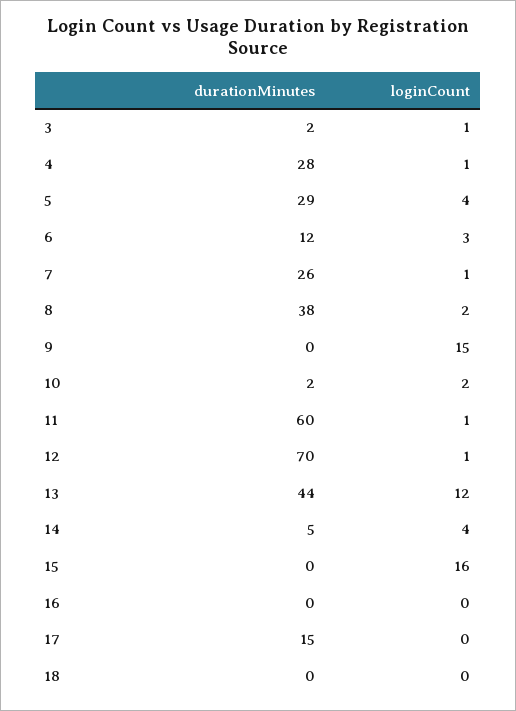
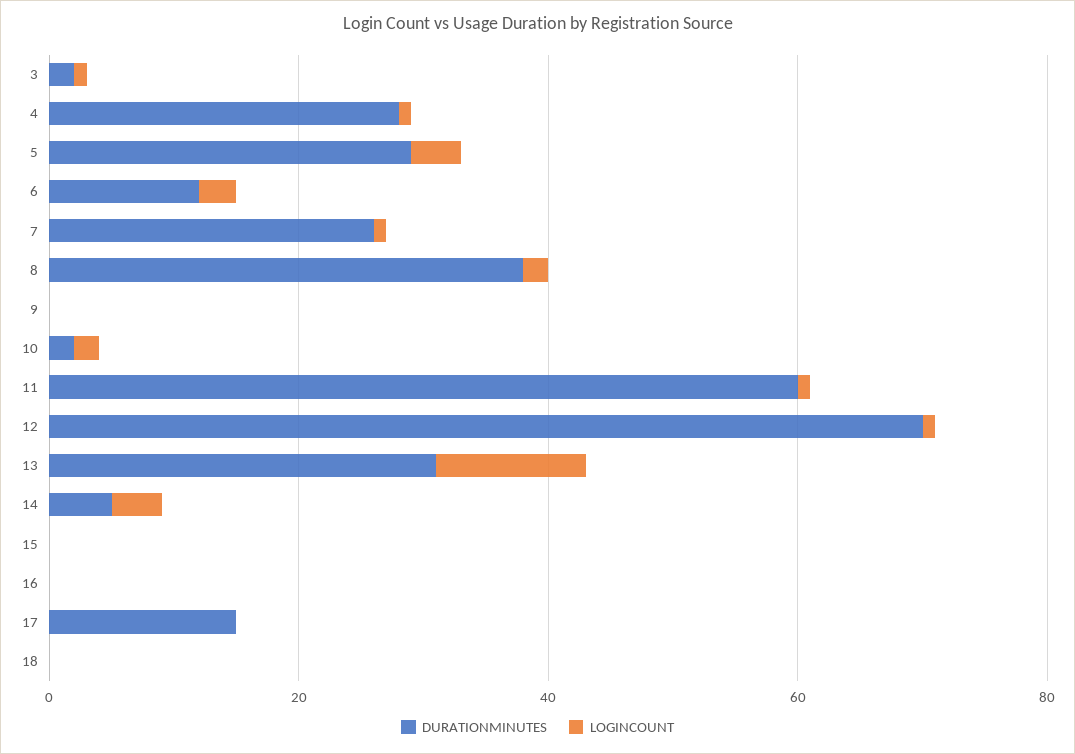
loginCount, 9: 15 -> 0
durationMinutes, 13: 44 -> 30
loginCount, 15: 16 -> 0

